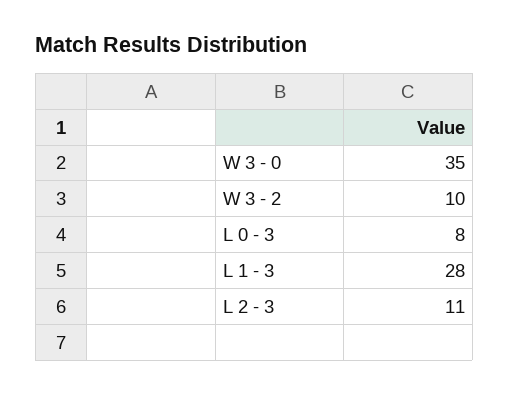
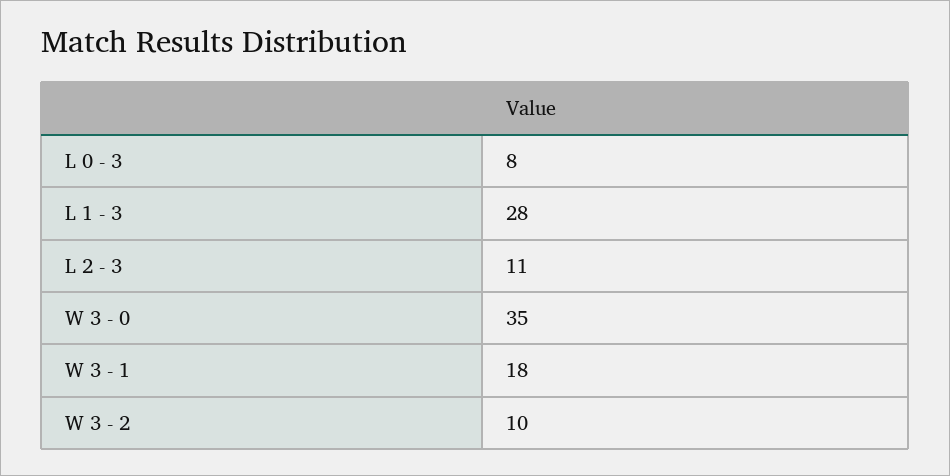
W 3 - 1: none -> 18

